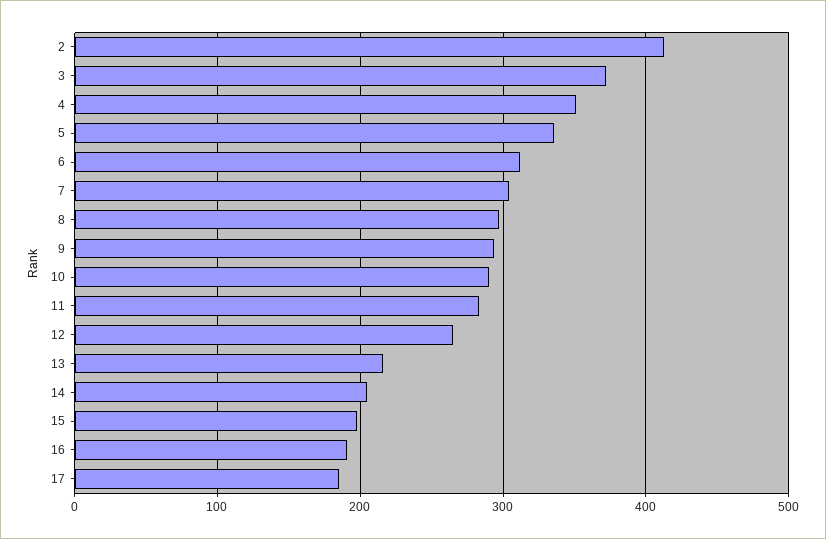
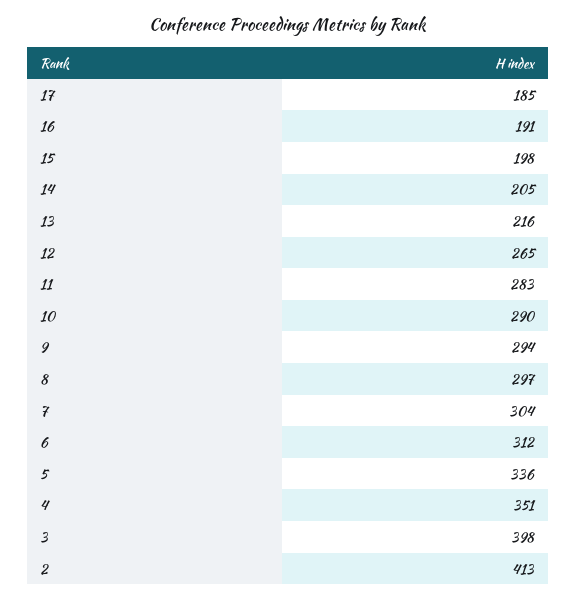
3: 370 -> 398

